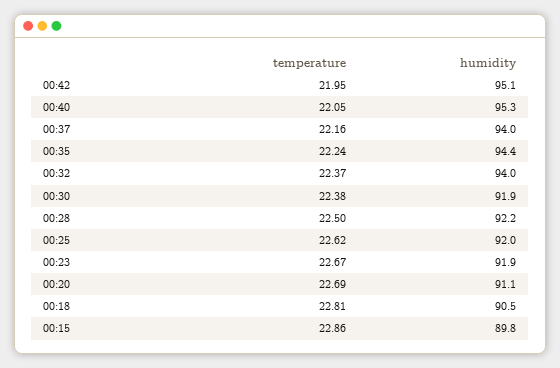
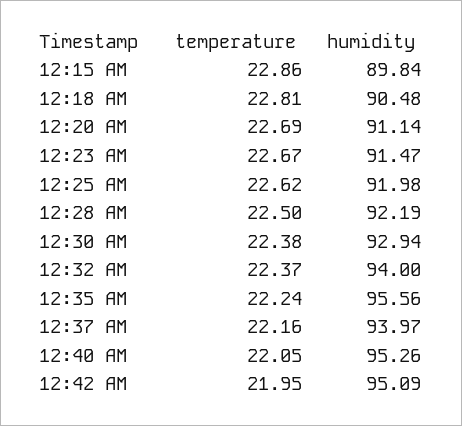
humidity, 00:35: 94.4 -> 95.56
humidity, 00:30: 91.9 -> 92.94
humidity, 00:23: 91.9 -> 91.47

